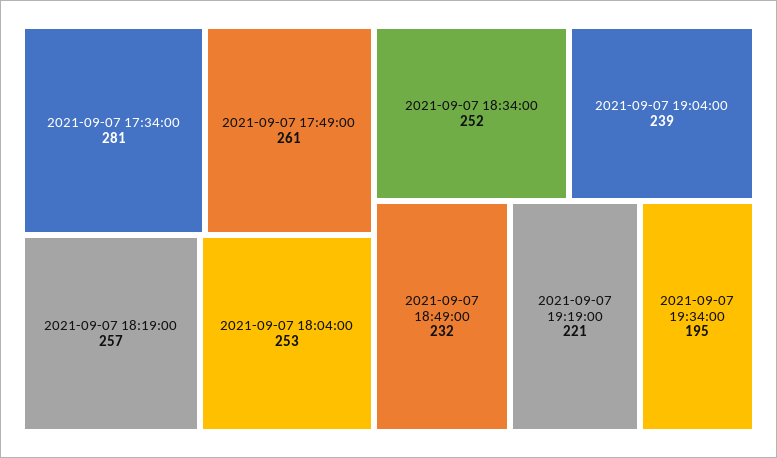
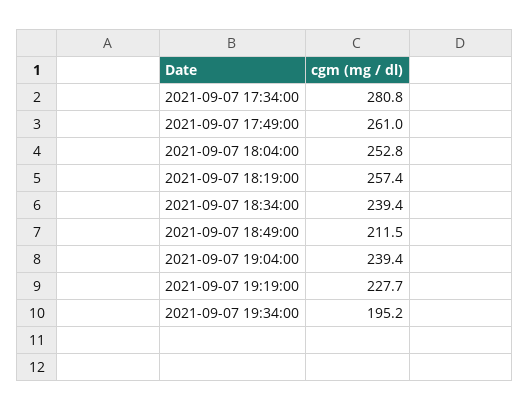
2021-09-07 18:34:00: 252 -> 239.4
2021-09-07 18:49:00: 232 -> 211.5
2021-09-07 19:19:00: 221 -> 227.7

